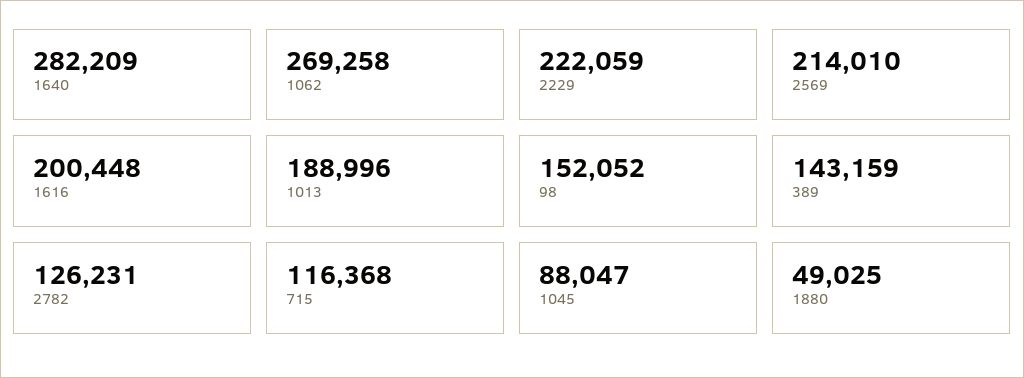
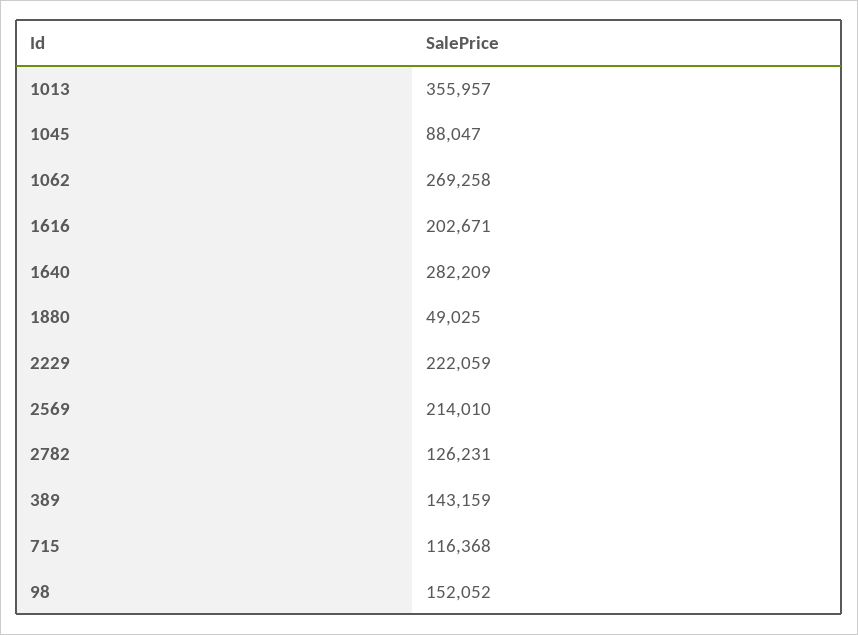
1616: 200448 -> 202671
1013: 188996 -> 355957

